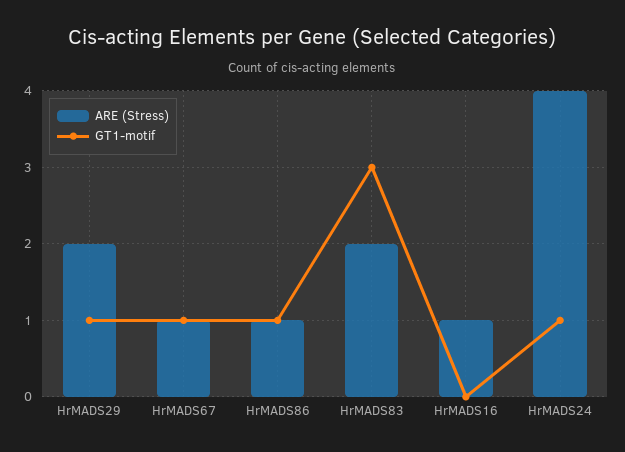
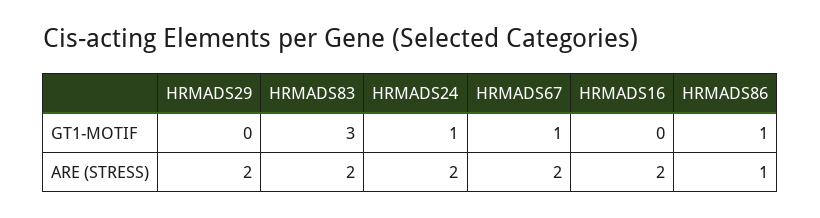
GT1-motif, HrMADS29: 1 -> 0
ARE (Stress), HrMADS67: 1 -> 2
ARE (Stress), HrMADS16: 1 -> 2
ARE (Stress), HrMADS24: 4 -> 2

